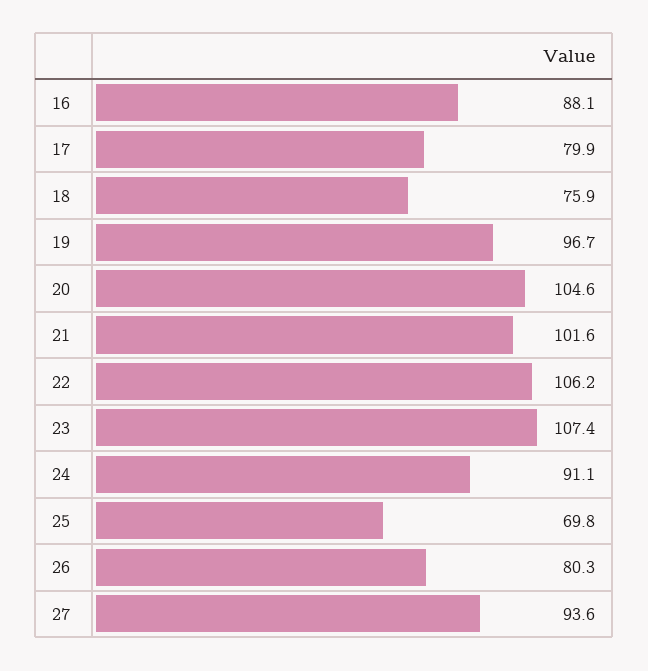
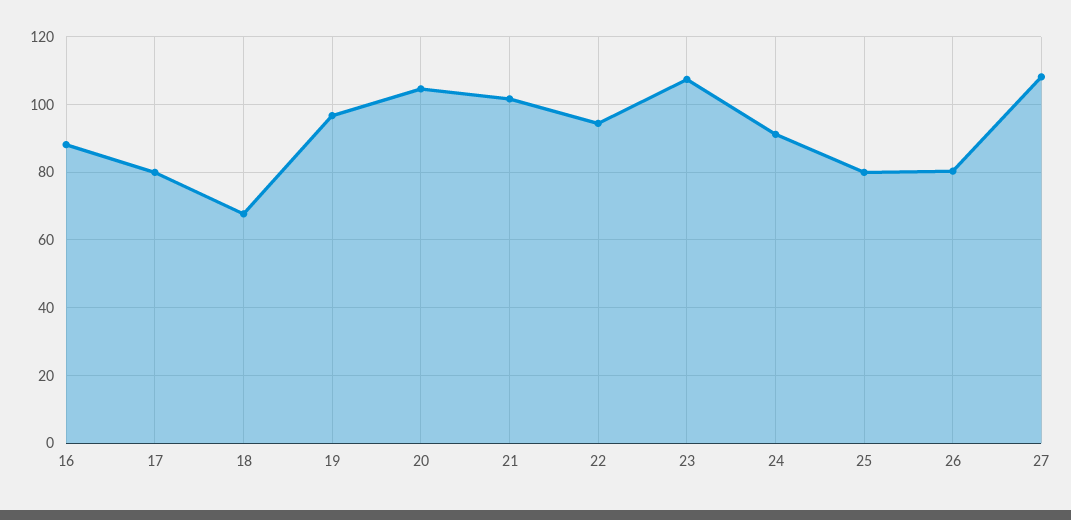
18: 75.9 -> 68
22: 106.2 -> 94
25: 69.8 -> 80
27: 93.6 -> 108

